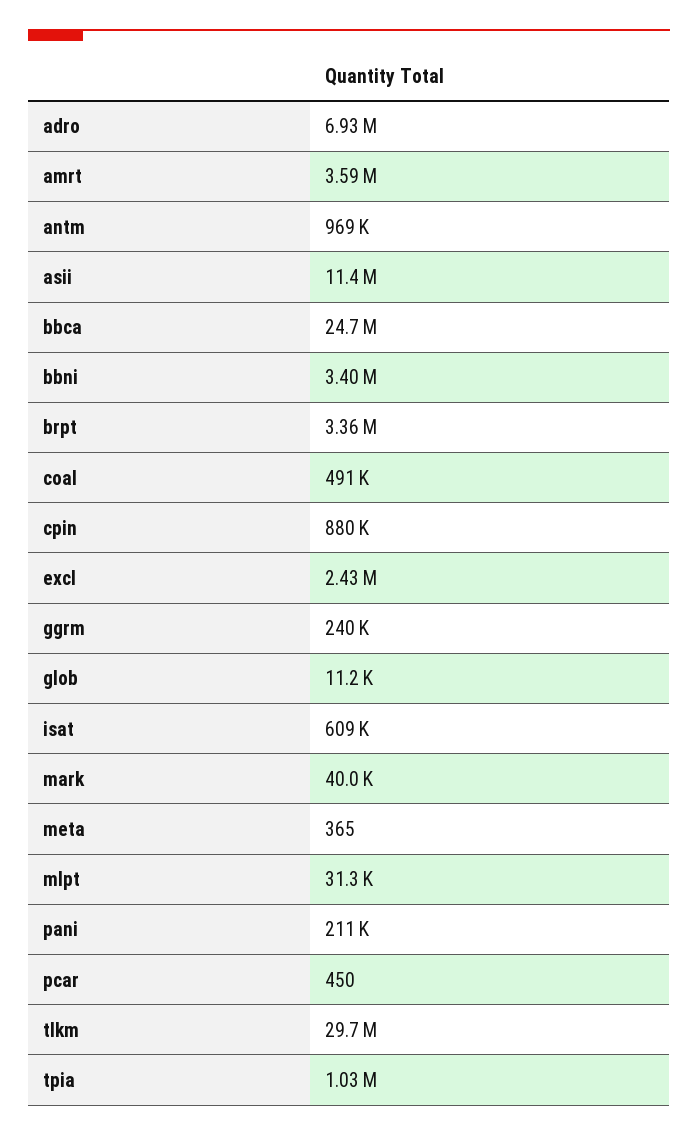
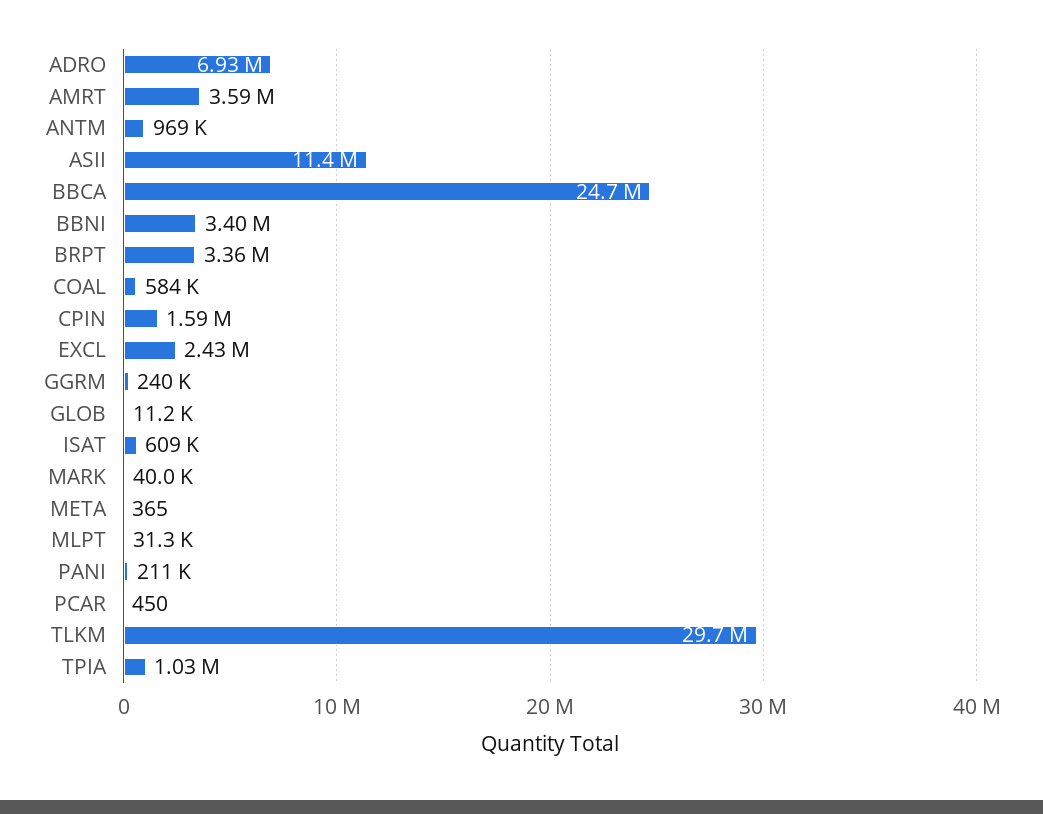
coal: 491000 -> 584000
cpin: 880000 -> 1590000

